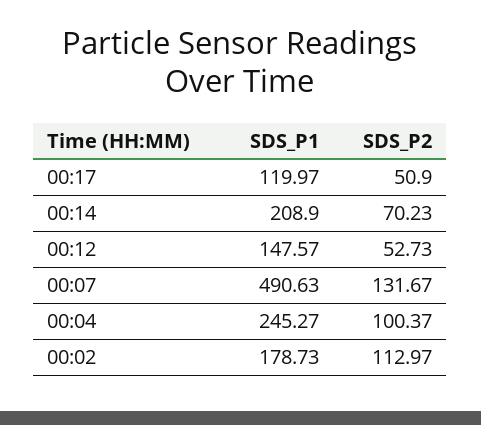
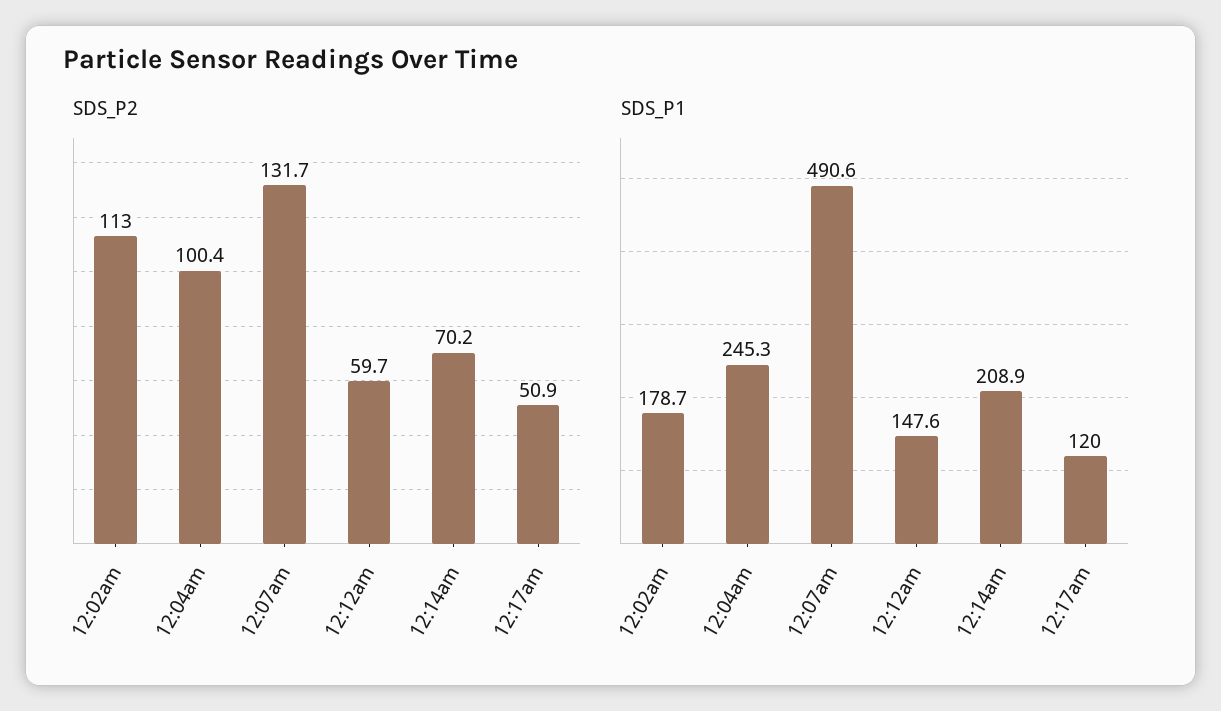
SDS_P2, 00:12: 52.73 -> 59.7

